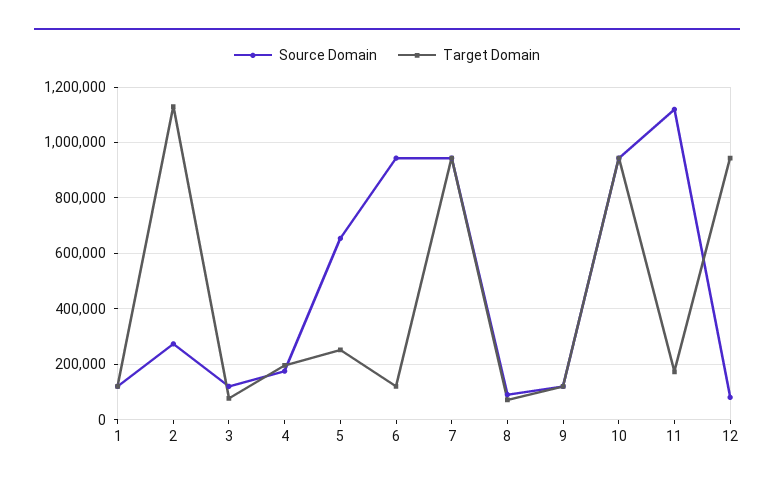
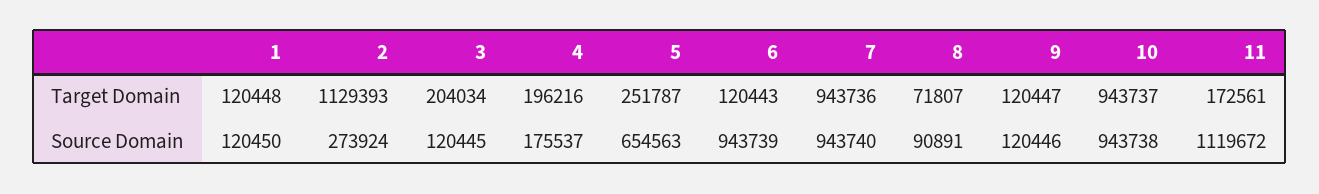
Target Domain, 3: 75000 -> 204034
Source Domain, 12: 75000 -> none
Target Domain, 12: 950000 -> none

